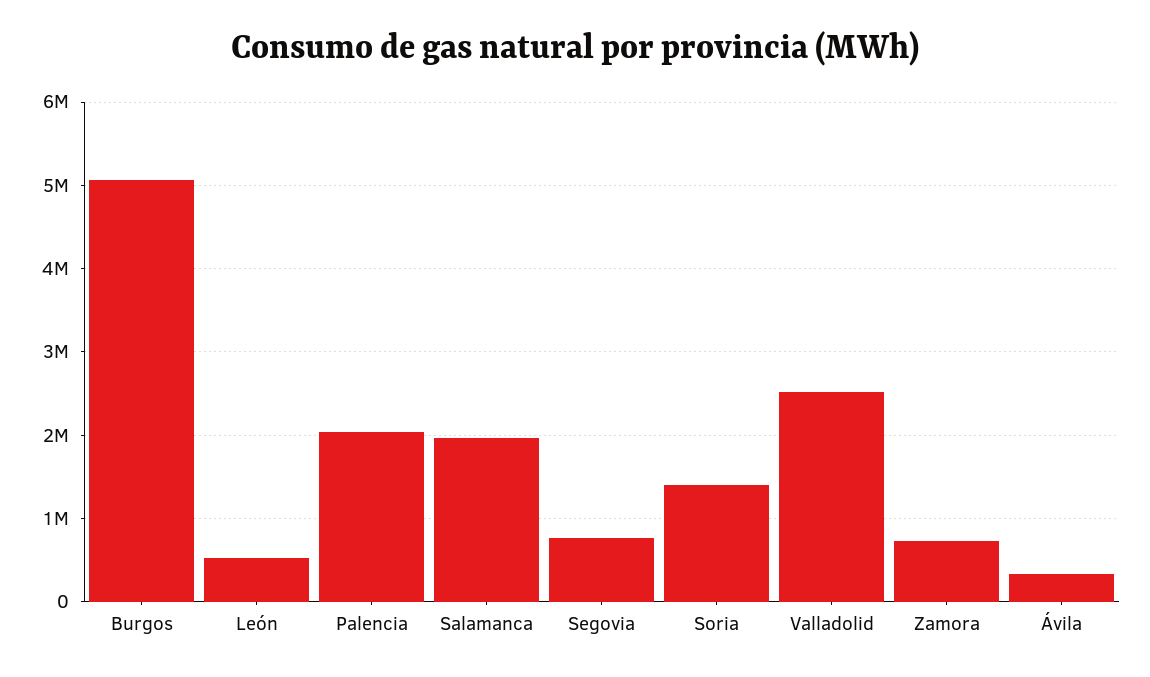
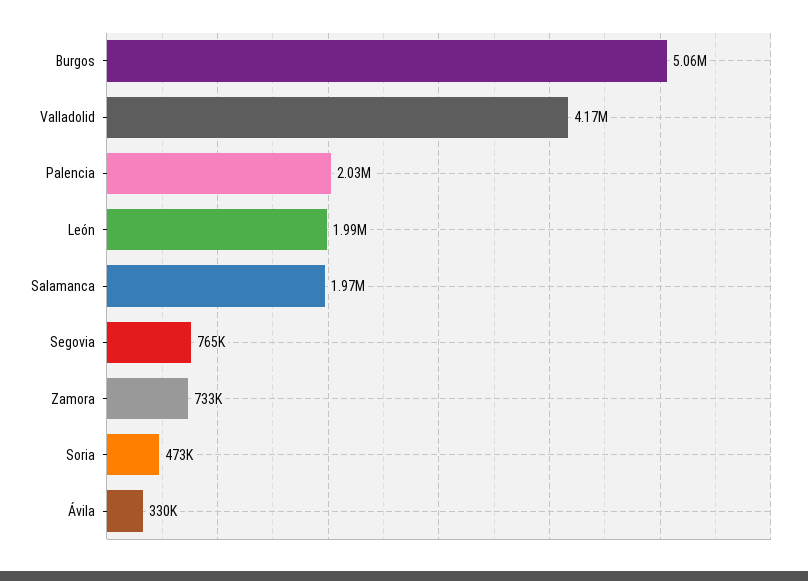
León: 500000 -> 1990000
Soria: 1400000 -> 473000
Valladolid: 2500000 -> 4170000

